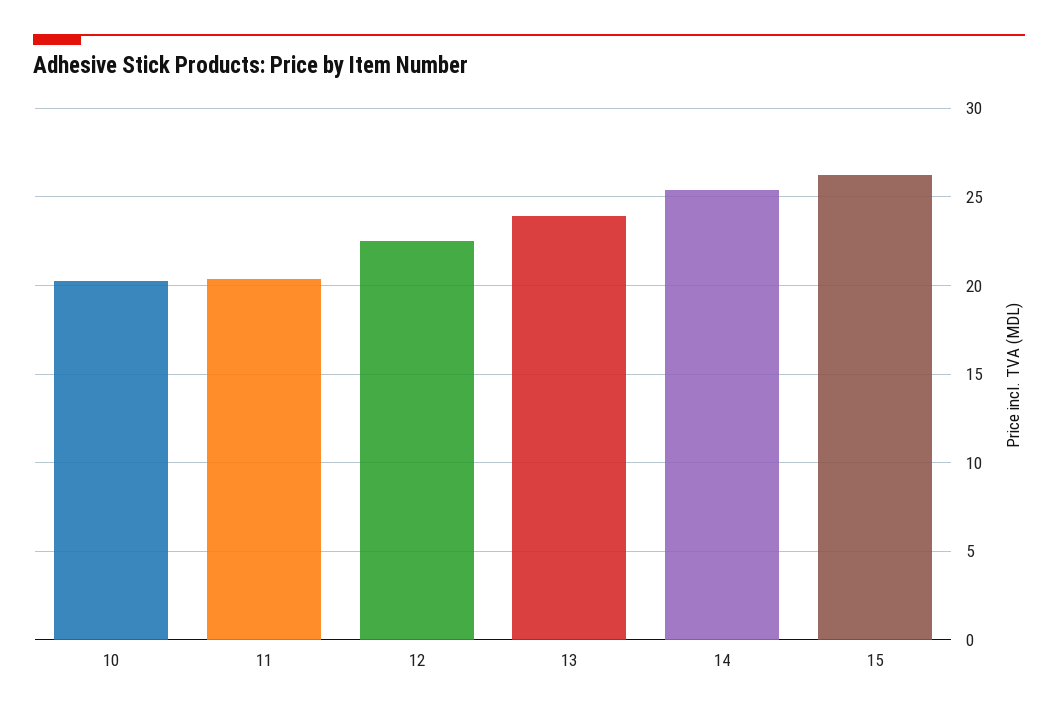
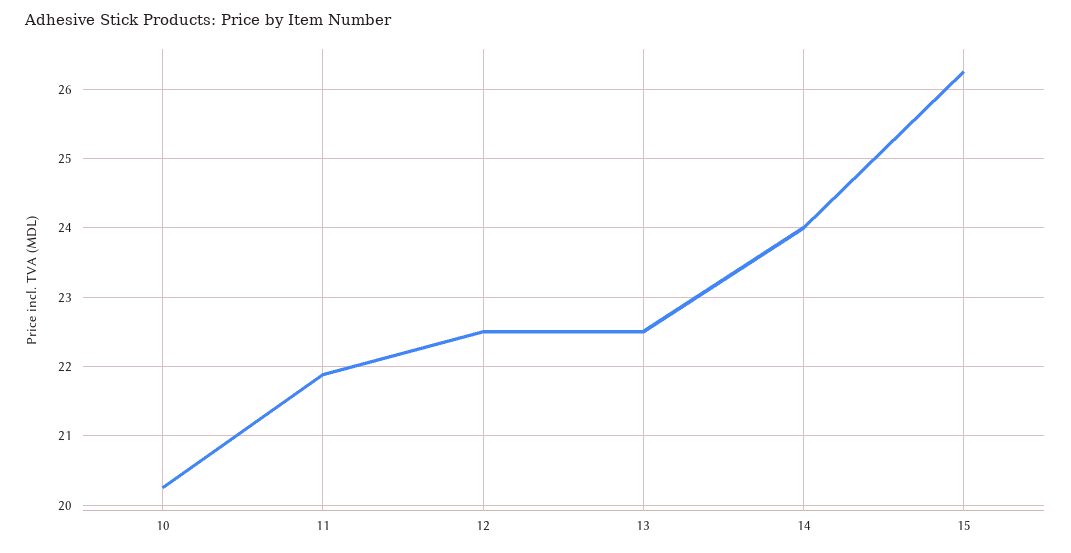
11: 20.5 -> 21.9
13: 24 -> 22.5
14: 25.5 -> 24

